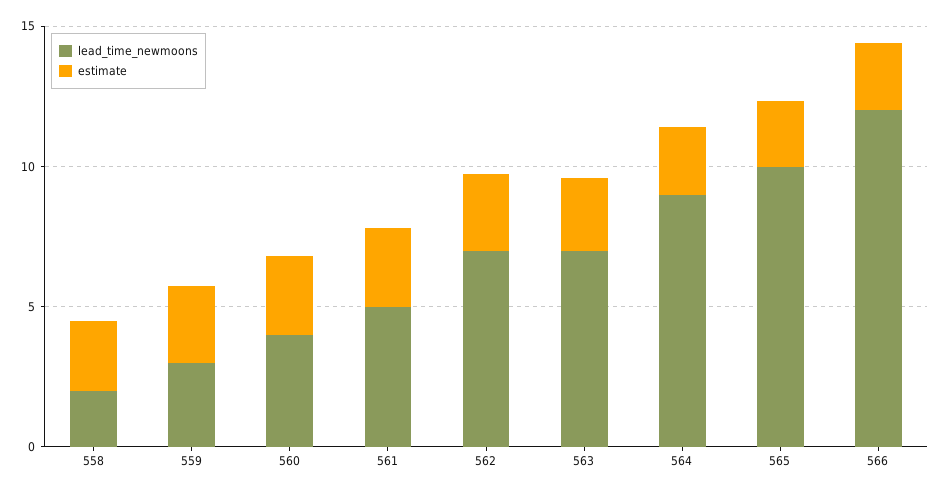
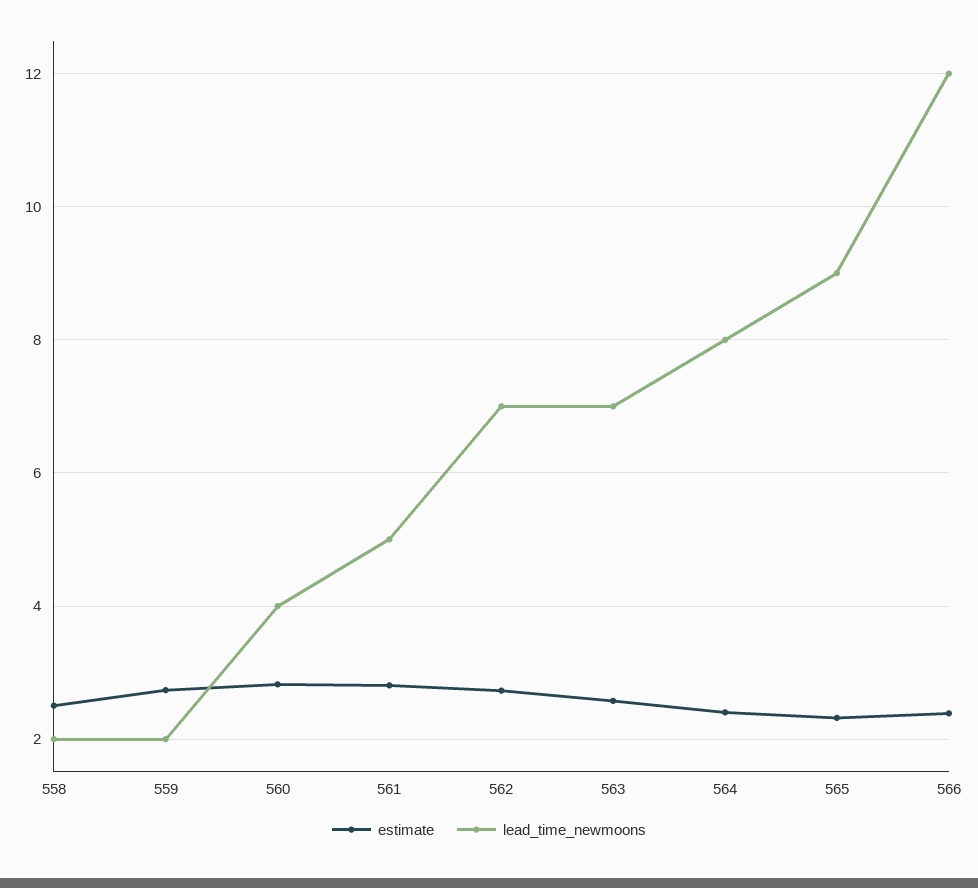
lead_time_newmoons, 559: 3 -> 2
lead_time_newmoons, 564: 9 -> 8
lead_time_newmoons, 565: 10 -> 9

